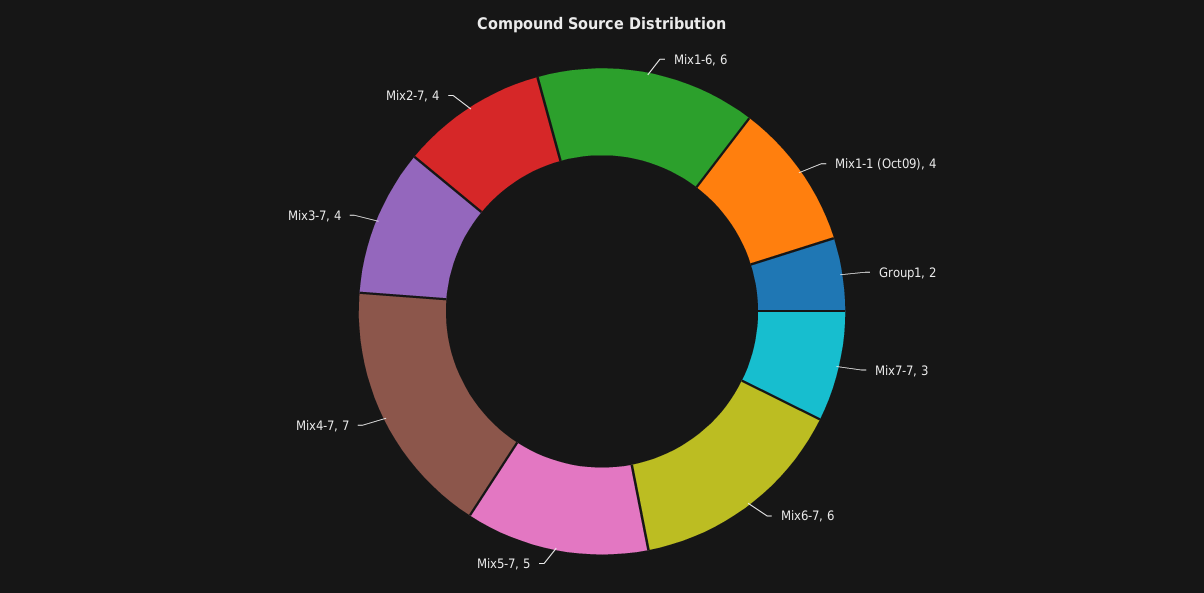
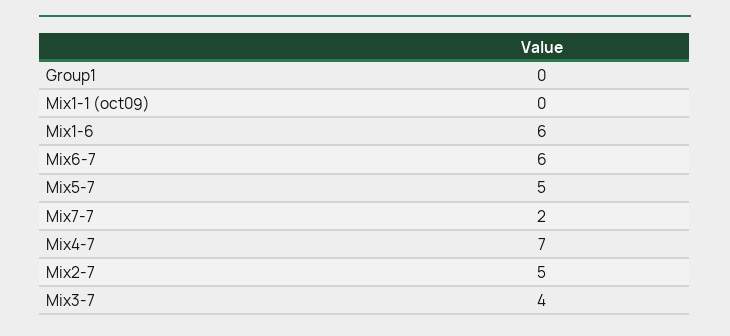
Mix1-1 (Oct09): 4 -> 0
Group1: 2 -> 0
Mix7-7: 3 -> 2
Mix2-7: 4 -> 5

